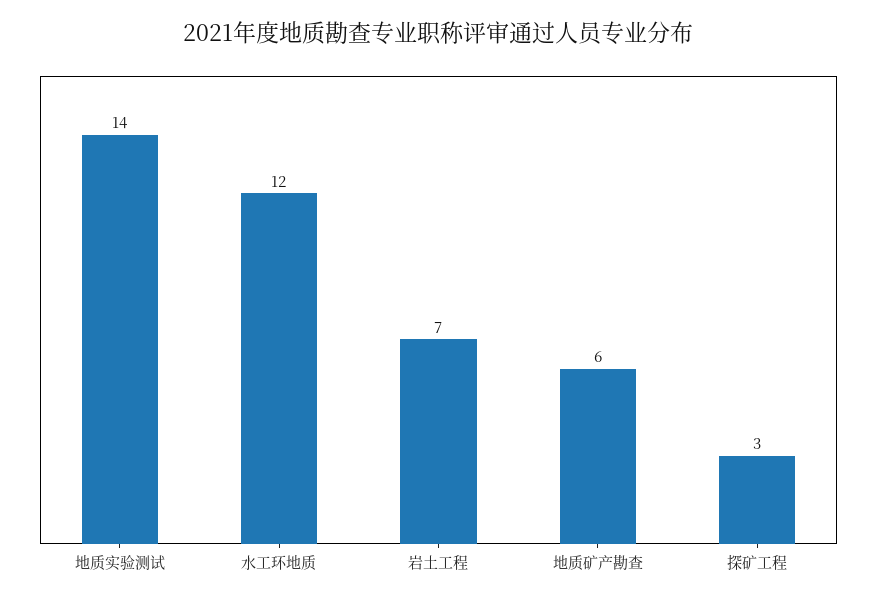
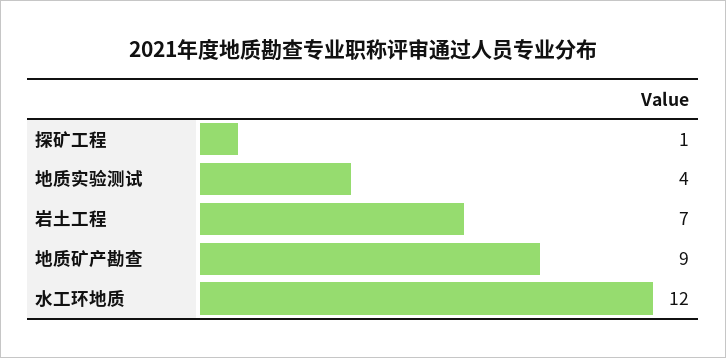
地质实验测试: 14 -> 4
地质矿产勘查: 6 -> 9
探矿工程: 3 -> 1

